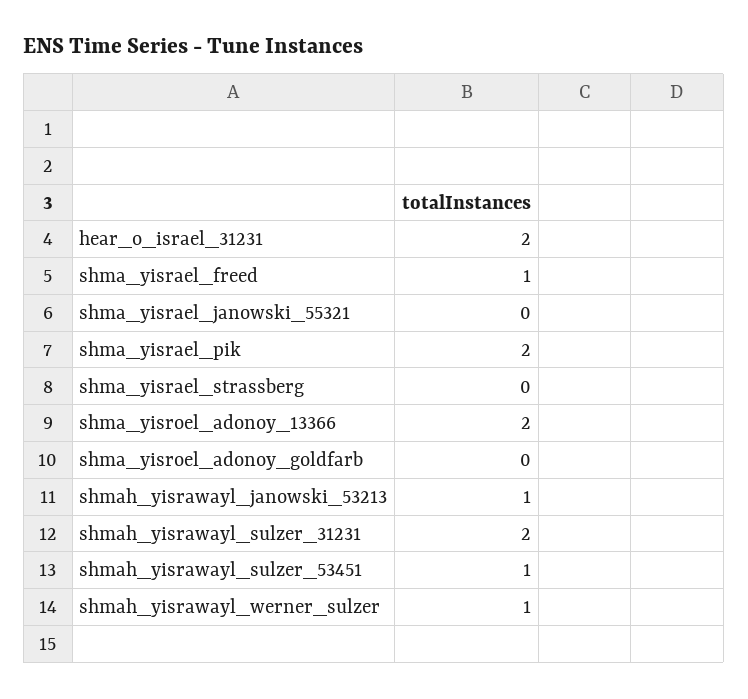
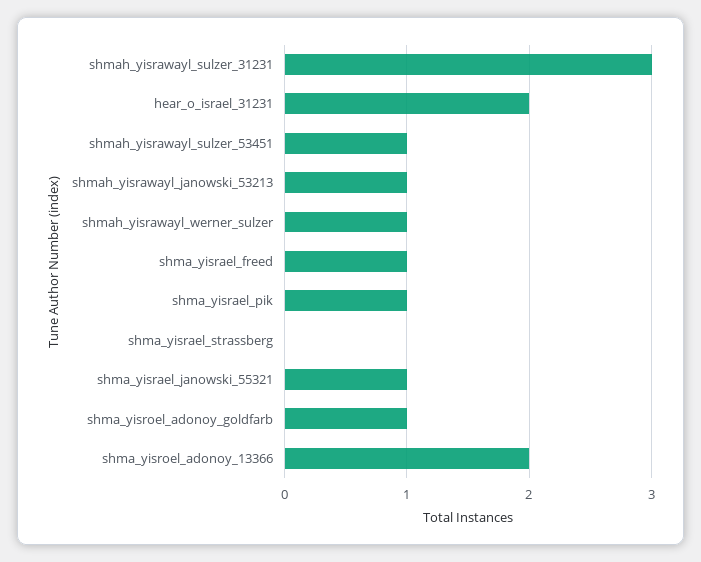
shma_yisrael_janowski_55321: 0 -> 1
shma_yisrael_pik: 2 -> 1
shma_yisroel_adonoy_goldfarb: 0 -> 1
shmah_yisrawayl_sulzer_31231: 2 -> 3

